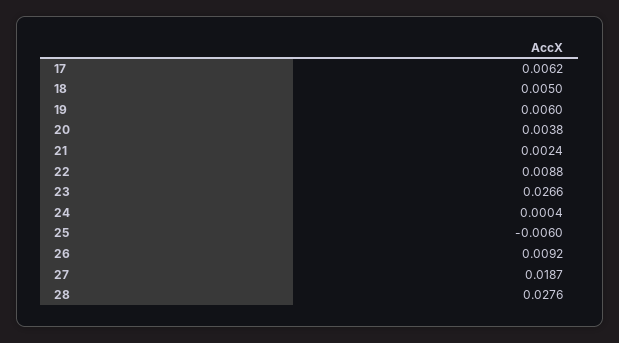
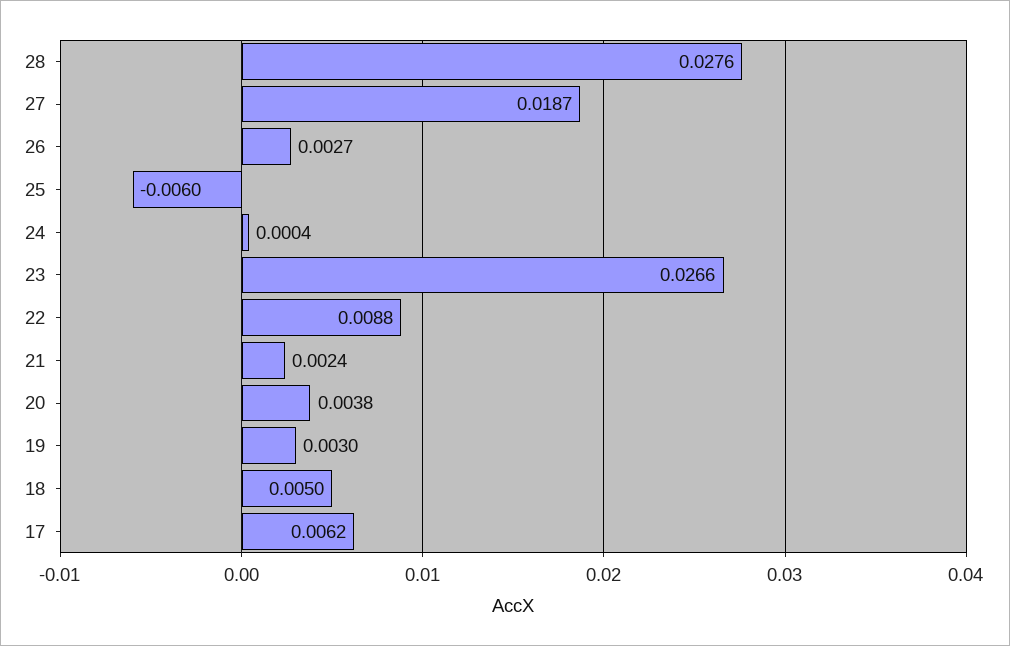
19: 0.006 -> 0.003
26: 0.0092 -> 0.0027

